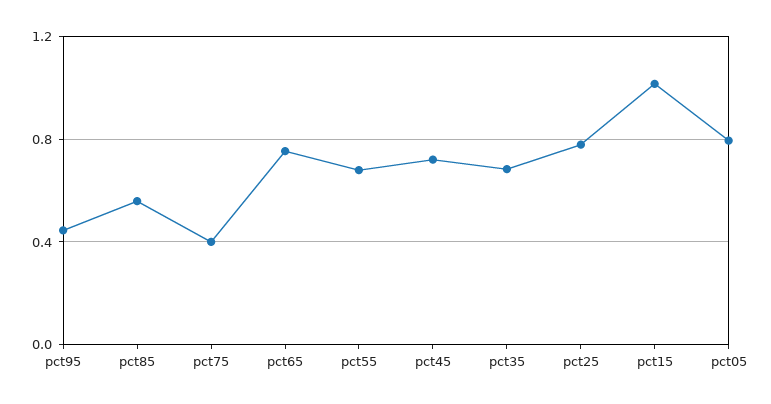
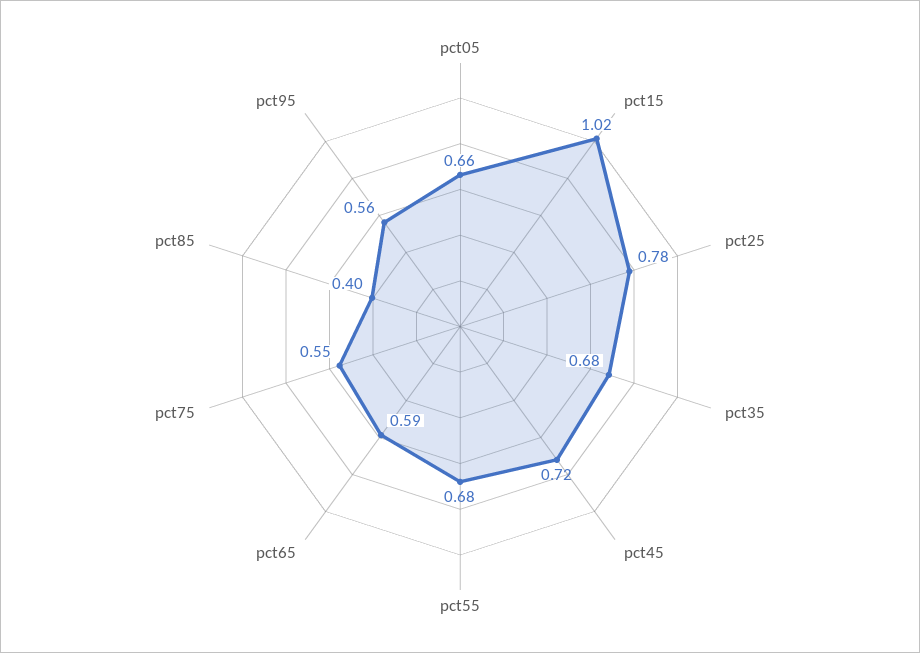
pct95: 0.45 -> 0.56
pct85: 0.55 -> 0.4
pct75: 0.4 -> 0.55
pct65: 0.75 -> 0.59
pct05: 0.8 -> 0.66

